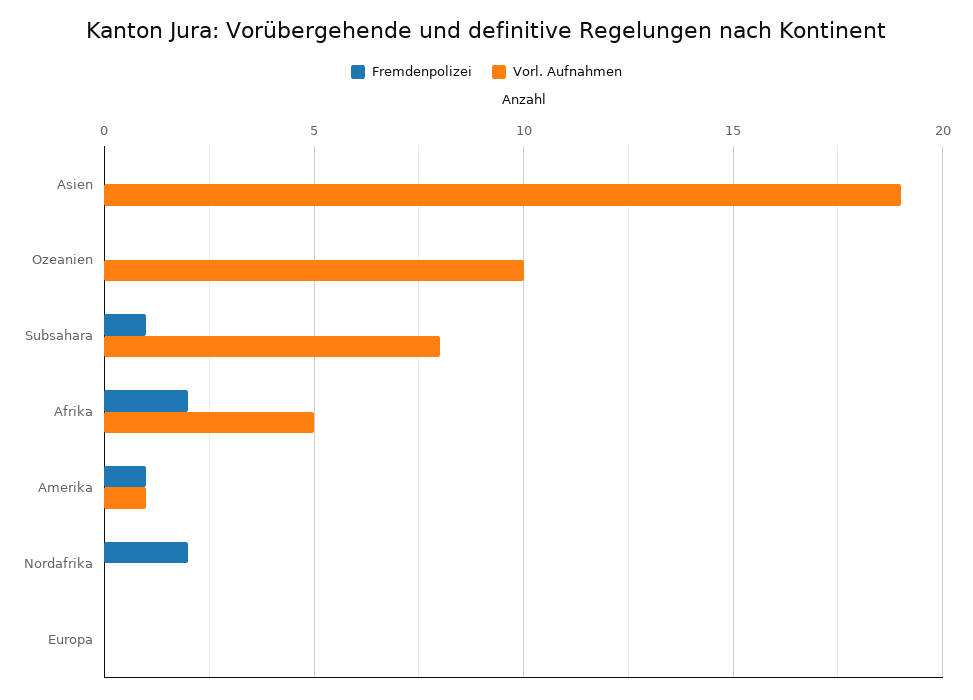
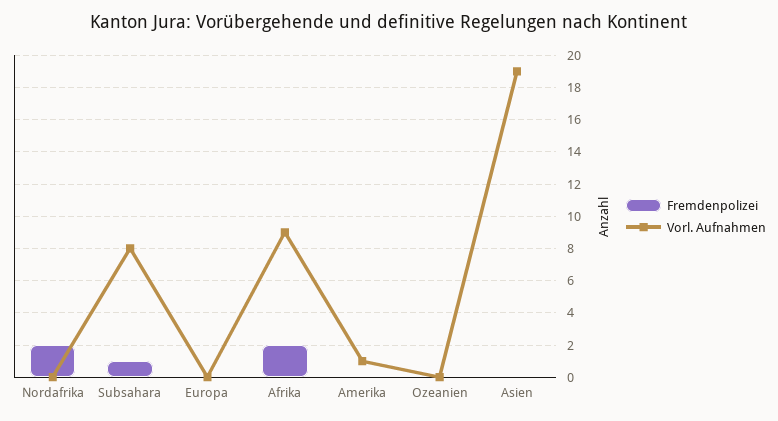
Vorl. Aufnahmen, Ozeanien: 10 -> 0
Vorl. Aufnahmen, Afrika: 5 -> 9
Fremdenpolizei, Amerika: 1 -> 0

